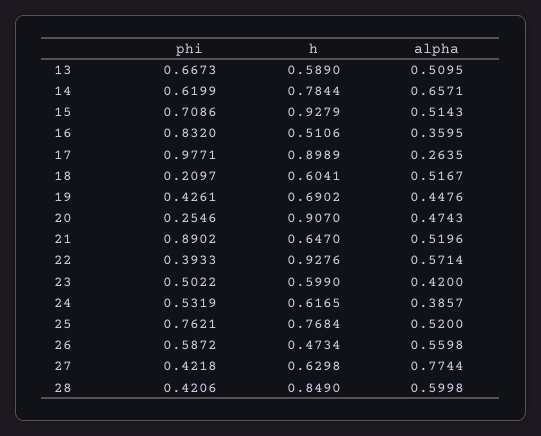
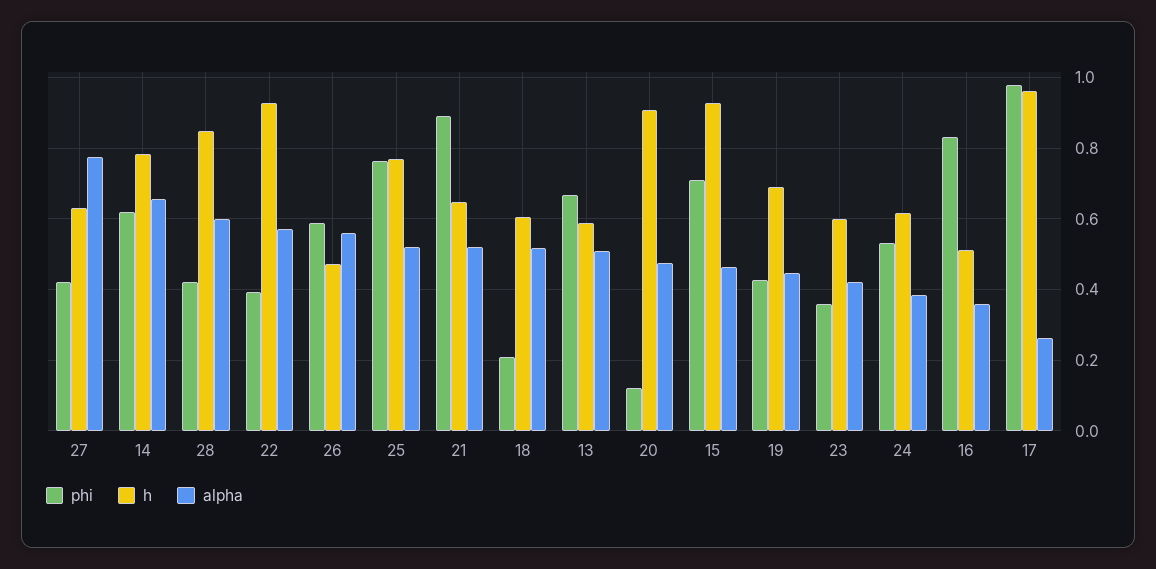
alpha, 15: 0.5143 -> 0.46
h, 17: 0.8989 -> 0.96
phi, 20: 0.2546 -> 0.12
phi, 23: 0.5022 -> 0.36

